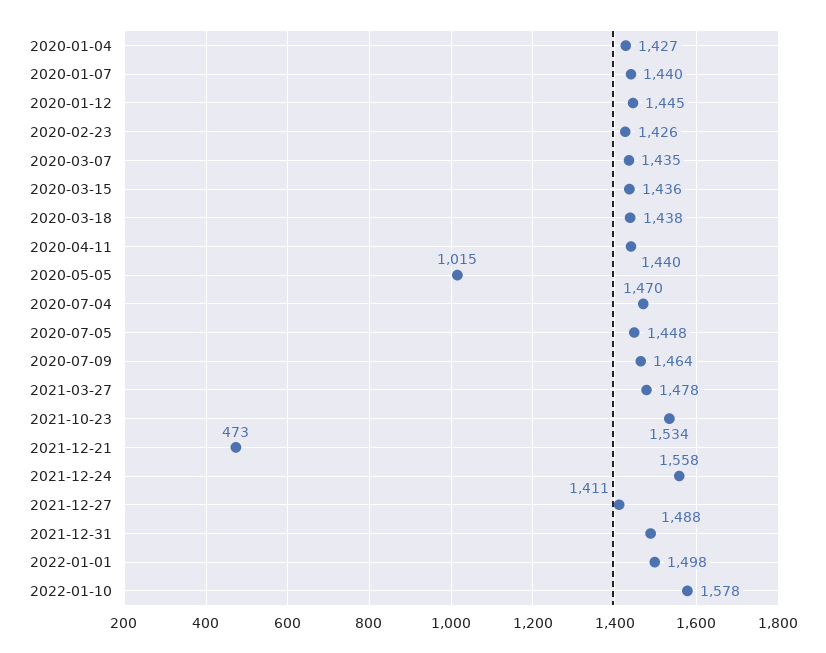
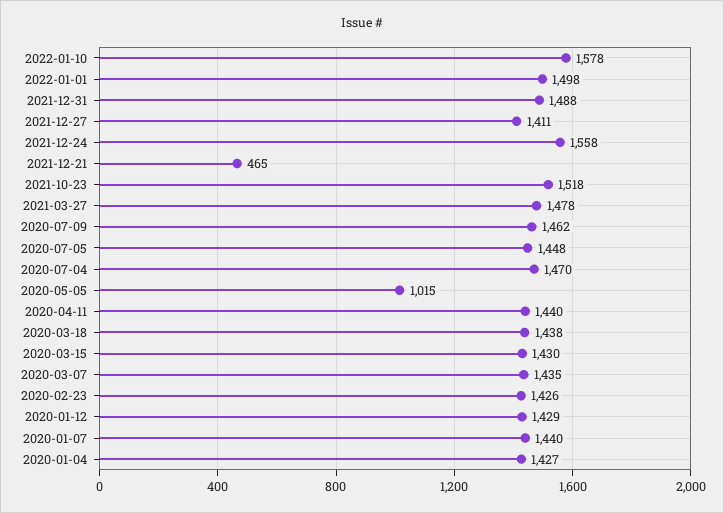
2020-01-12: 1445 -> 1429
2020-03-15: 1436 -> 1430
2020-07-09: 1464 -> 1462
2021-10-23: 1534 -> 1518
2021-12-21: 473 -> 465

